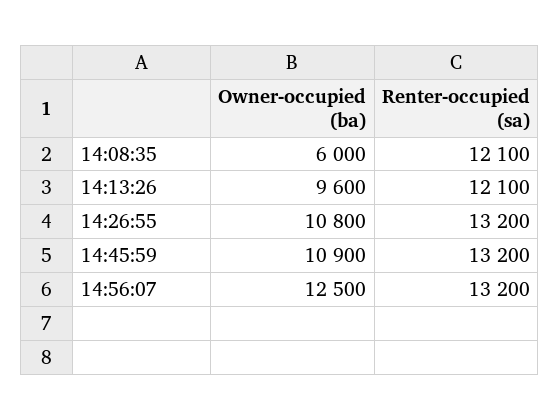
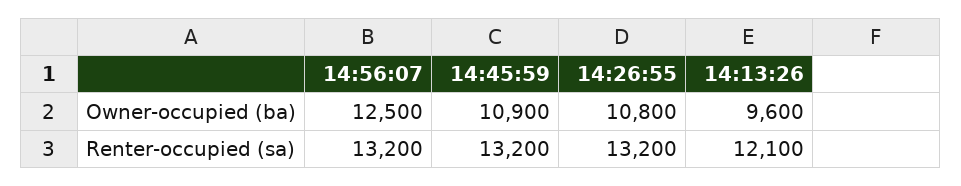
Owner-occupied (ba), 14:08:35: 6000 -> none
Renter-occupied (sa), 14:08:35: 12100 -> none

